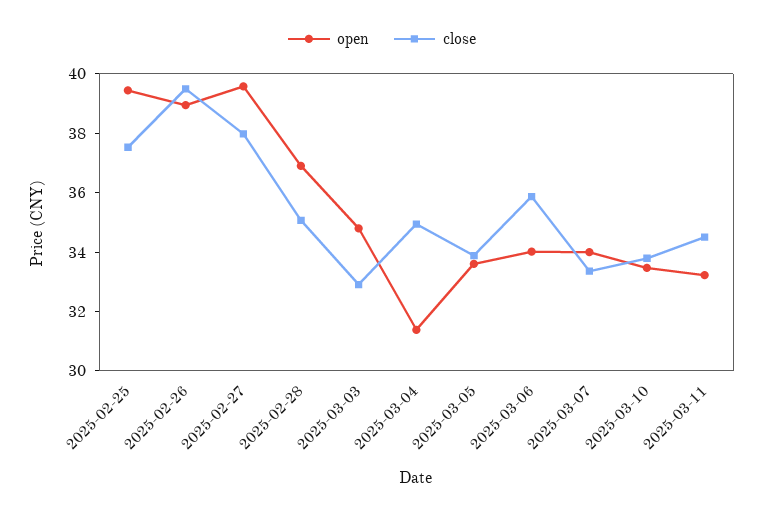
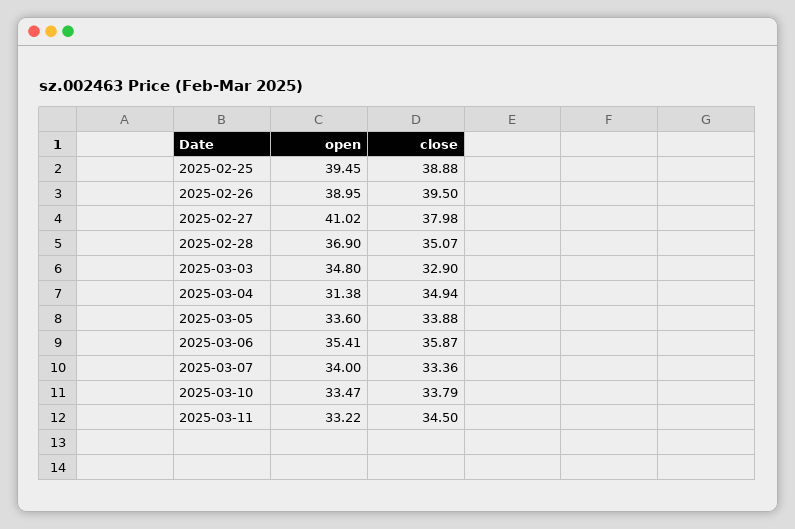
close, 2025-02-25: 37.5 -> 38.88
open, 2025-02-27: 39.5 -> 41.02
open, 2025-03-06: 34 -> 35.41

